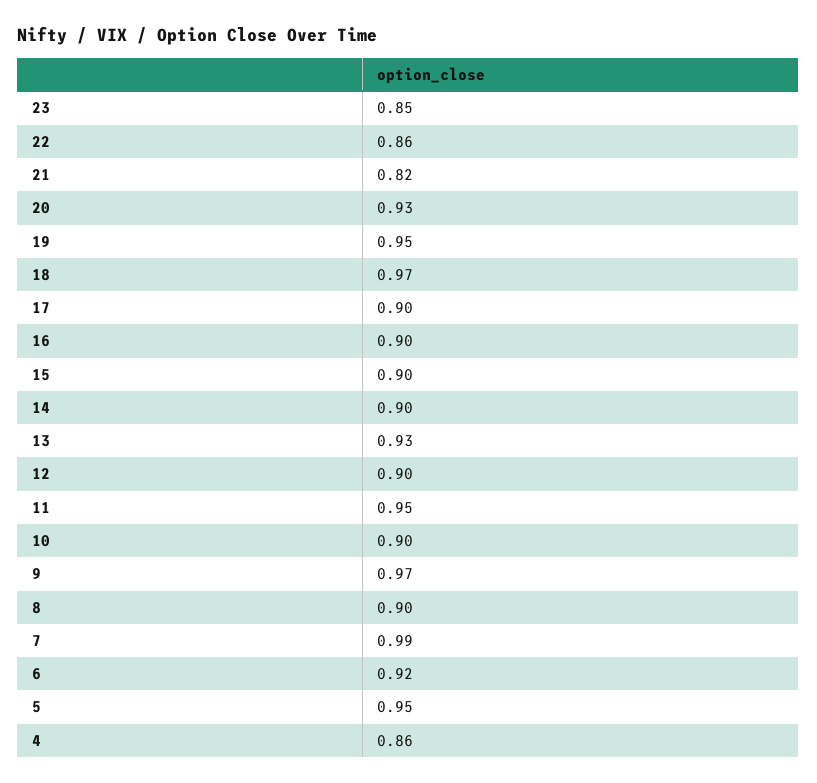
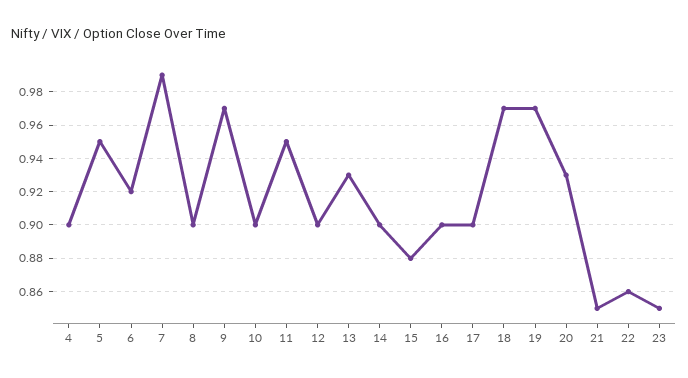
21: 0.82 -> 0.85
19: 0.95 -> 0.97
15: 0.9 -> 0.88
4: 0.86 -> 0.9

